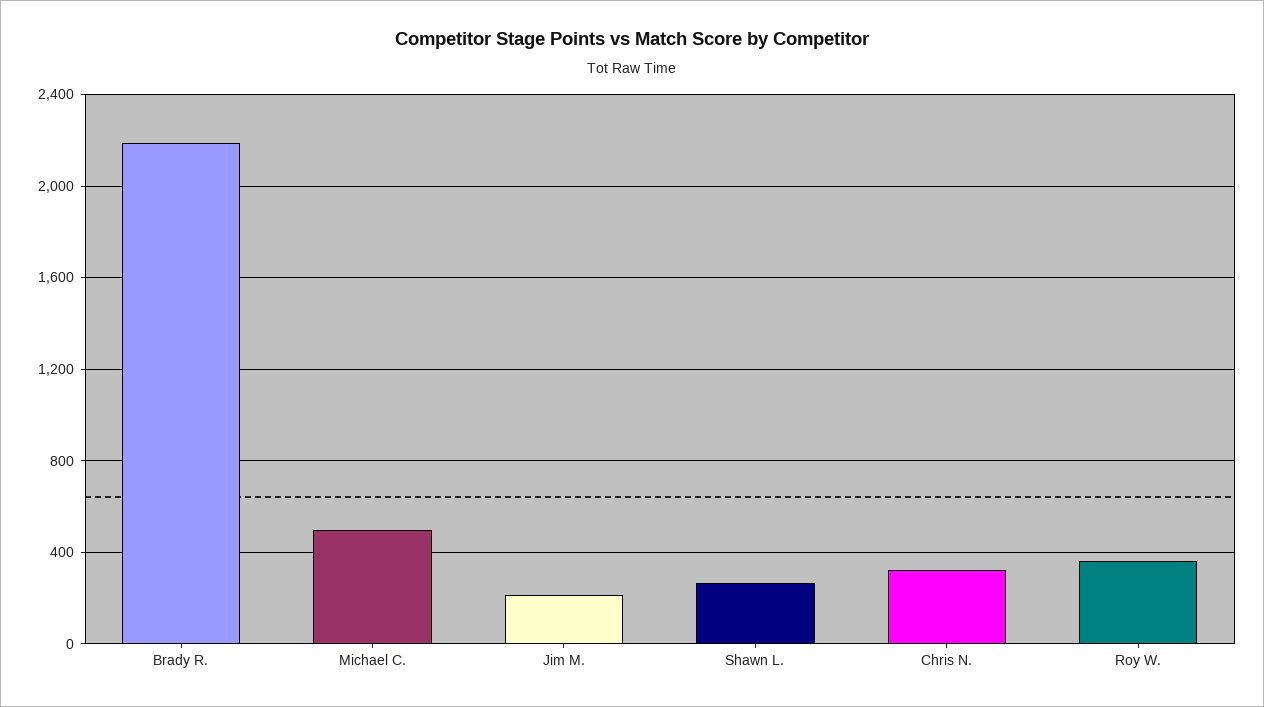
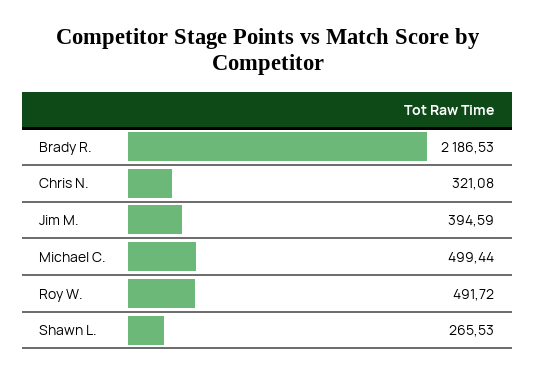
Jim M.: 200 -> 394.59
Roy W.: 350 -> 491.72

